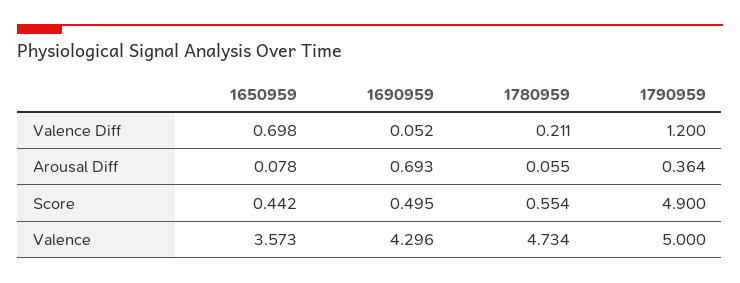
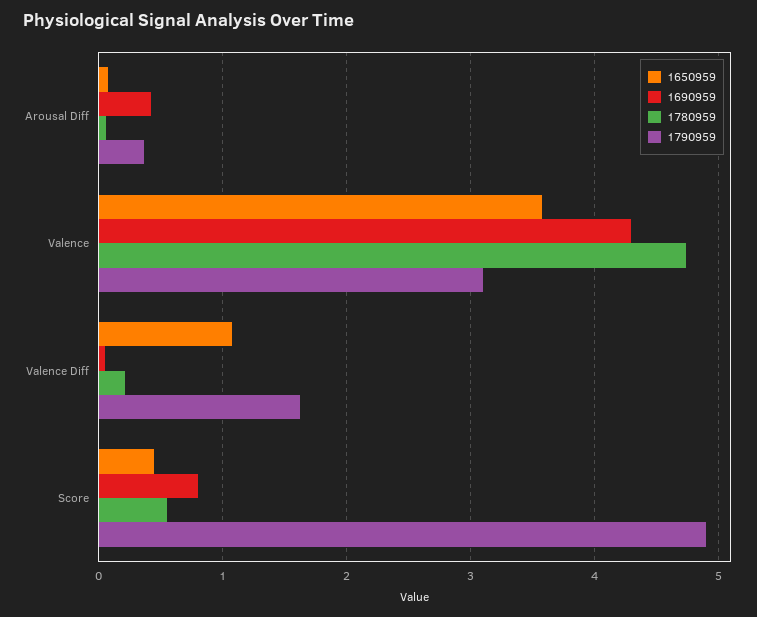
1650959, Valence Diff: 0.698 -> 1.1
1790959, Valence Diff: 1.2 -> 1.6
1690959, Arousal Diff: 0.693 -> 0.4
1690959, Score: 0.495 -> 0.8
1790959, Valence: 5 -> 3.1

